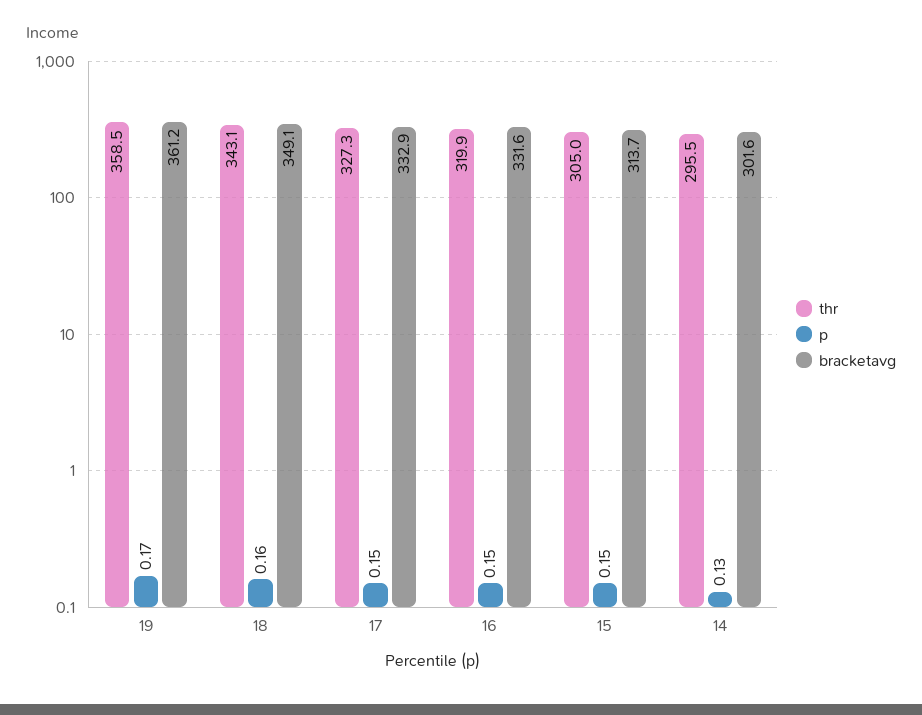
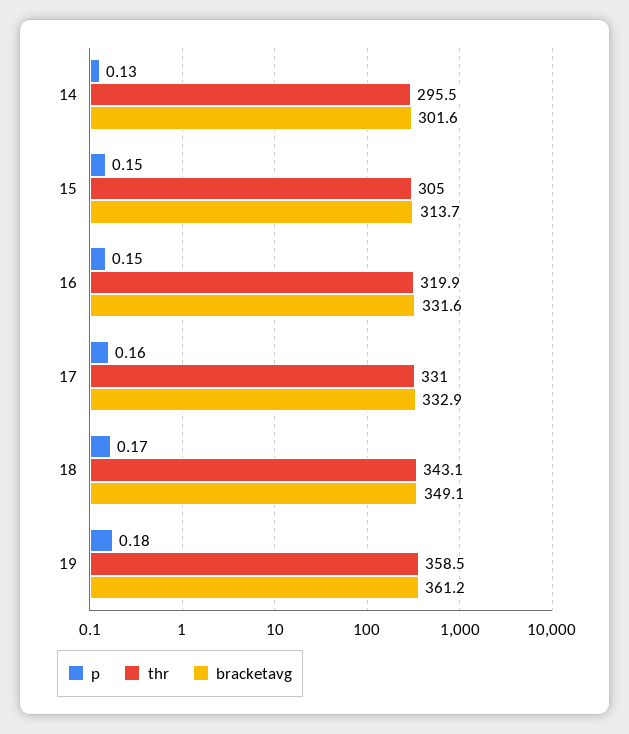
p, 19: 0.17 -> 0.18
p, 18: 0.16 -> 0.17
thr, 17: 327.3 -> 331
p, 17: 0.15 -> 0.16

